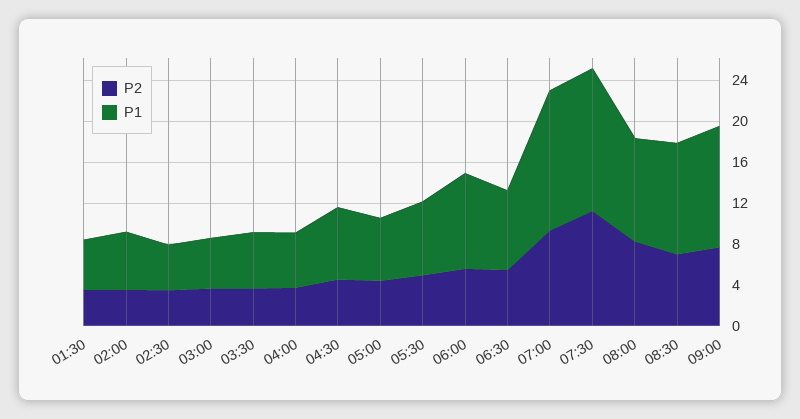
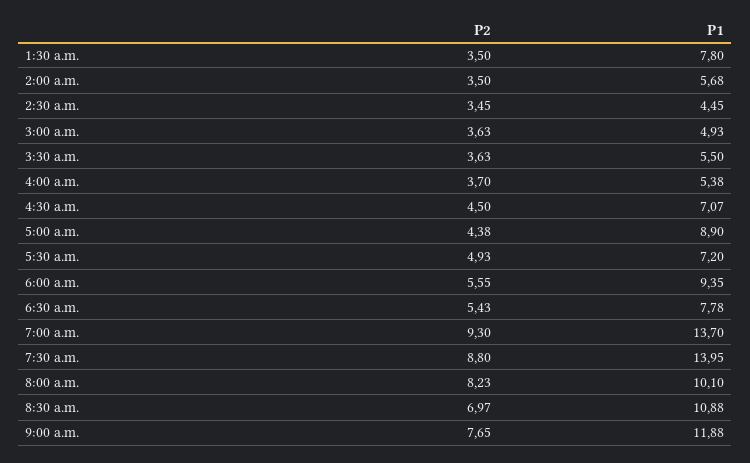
P1, 01:30: 5 -> 7.8
P1, 05:00: 6 -> 8.9
P2, 07:30: 11 -> 8.8

